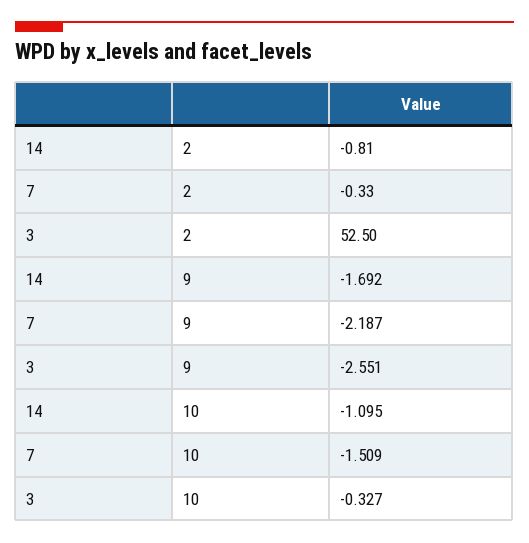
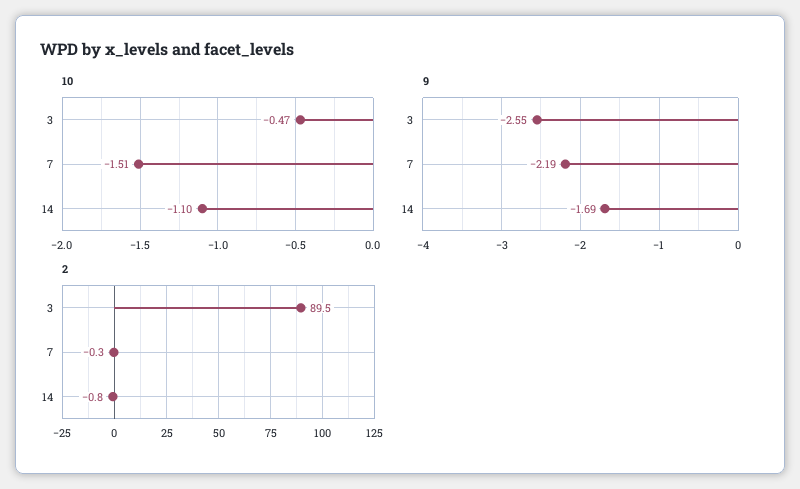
2, 3: 52.5 -> 89.5
10, 3: -0.327 -> -0.47

